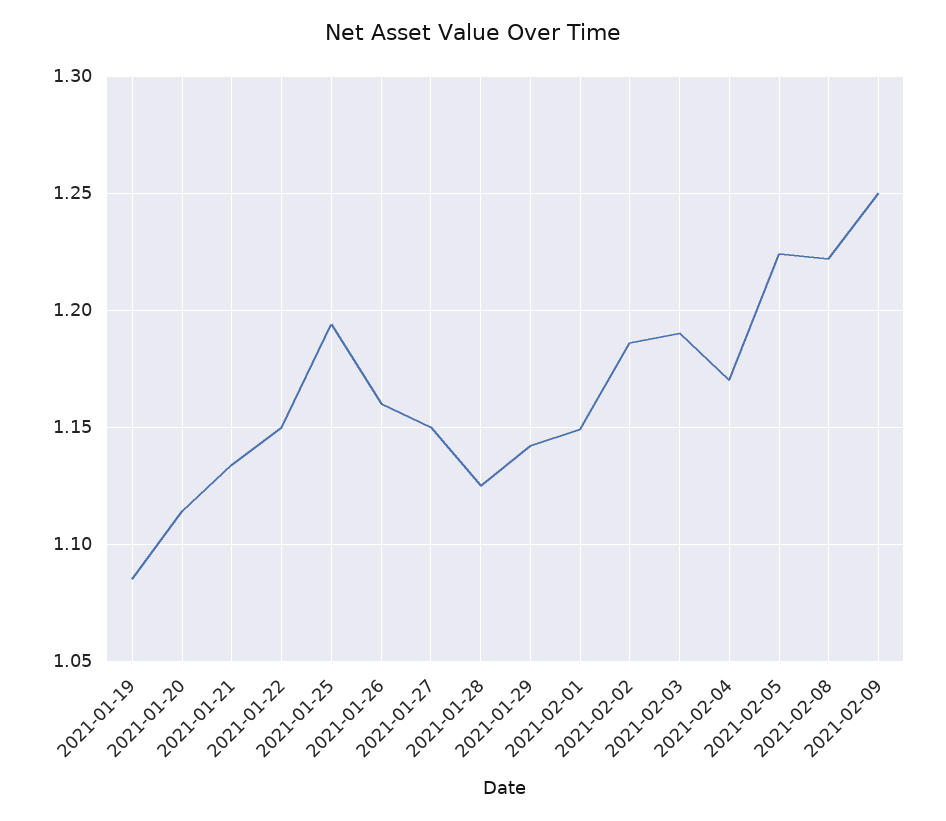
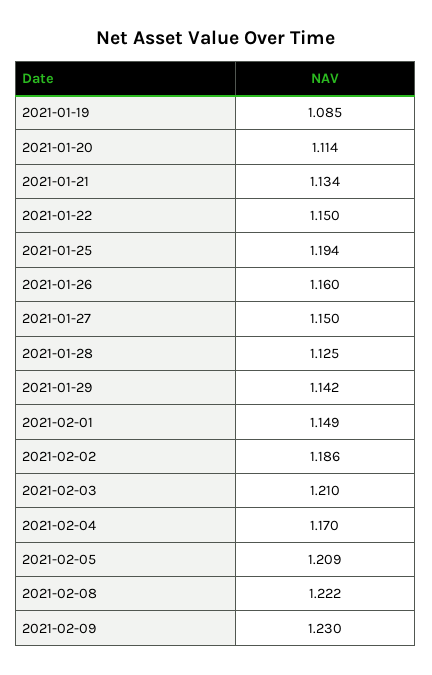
2021-02-03: 1.19 -> 1.21
2021-02-05: 1.225 -> 1.209
2021-02-09: 1.25 -> 1.23

